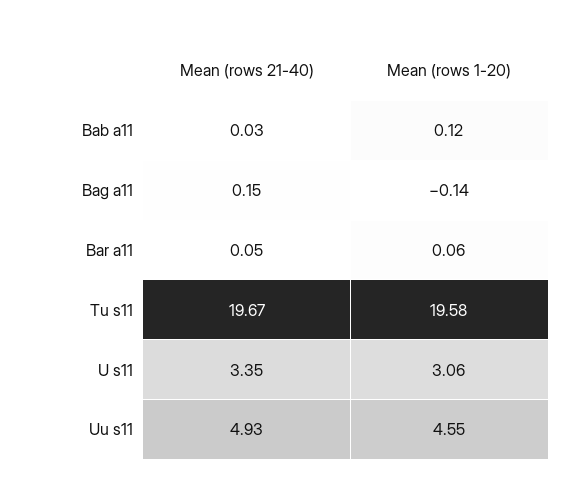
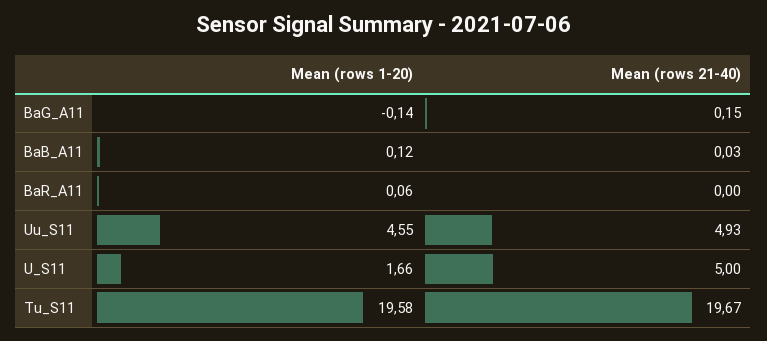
Mean (rows 21-40), Bar a11: 0.05 -> 0
Mean (rows 21-40), U s11: 3.35 -> 5
Mean (rows 1-20), U s11: 3.06 -> 1.66

